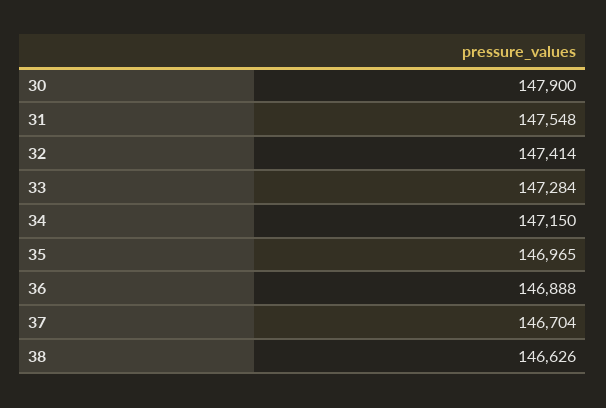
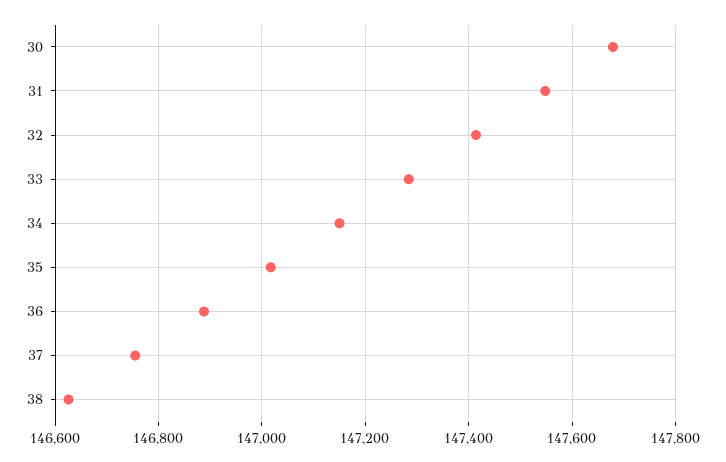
30: 147900 -> 147680
35: 146965 -> 147020
37: 146704 -> 146760

